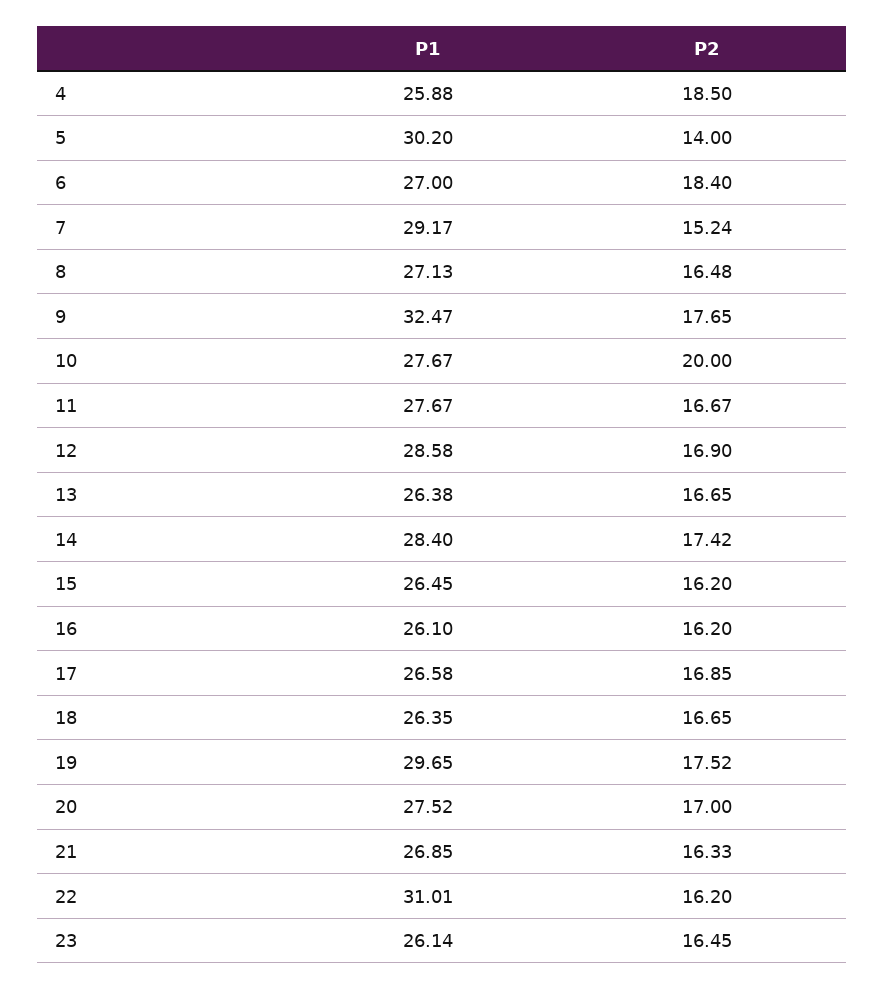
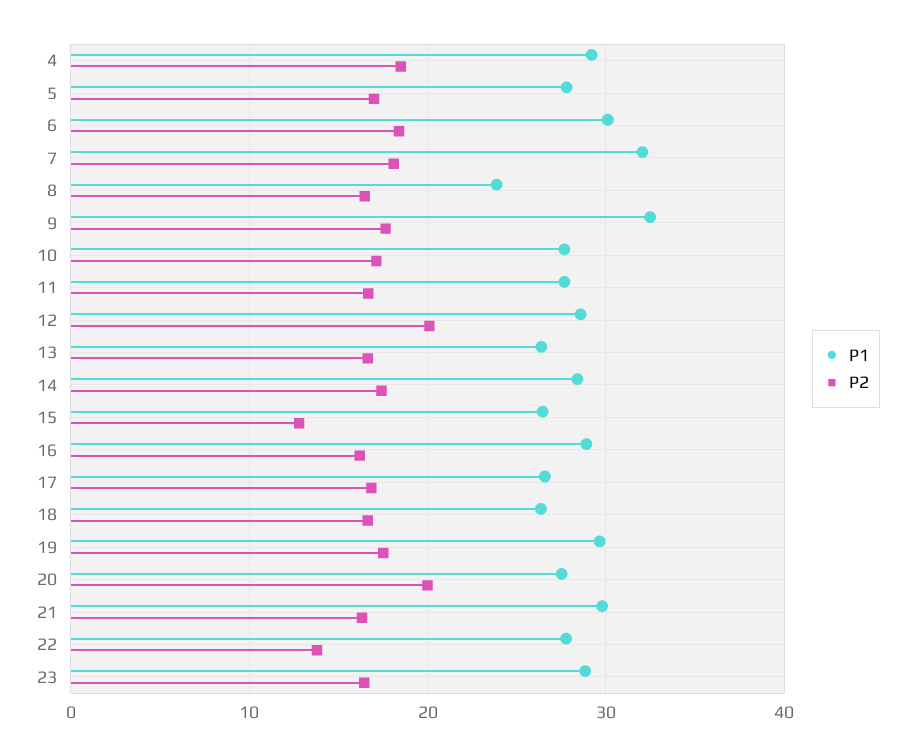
P1, 4: 25.88 -> 29
P1, 5: 30.2 -> 28
P2, 5: 14 -> 17
P1, 6: 27 -> 30
P1, 7: 29.17 -> 32
P2, 7: 15.24 -> 18
P1, 8: 27.13 -> 24
P2, 10: 20 -> 17
P2, 12: 16.9 -> 20
P2, 15: 16.2 -> 13
P1, 16: 26.1 -> 29
P2, 20: 17 -> 20
P1, 21: 26.85 -> 30
P1, 22: 31.01 -> 28
P2, 22: 16.2 -> 14
P1, 23: 26.14 -> 29

